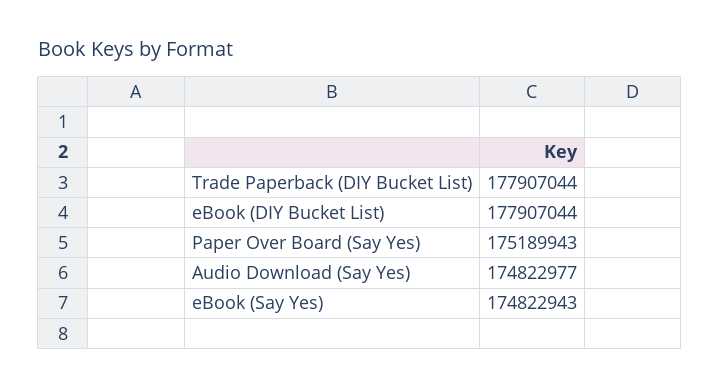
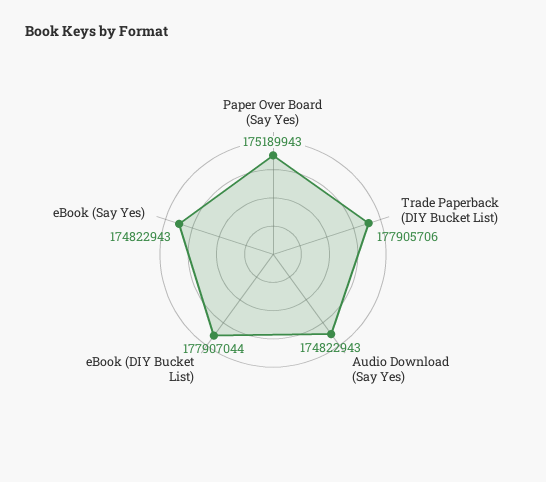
Trade Paperback (DIY Bucket List): 177907044 -> 177905706
Audio Download (Say Yes): 174822977 -> 174822943

